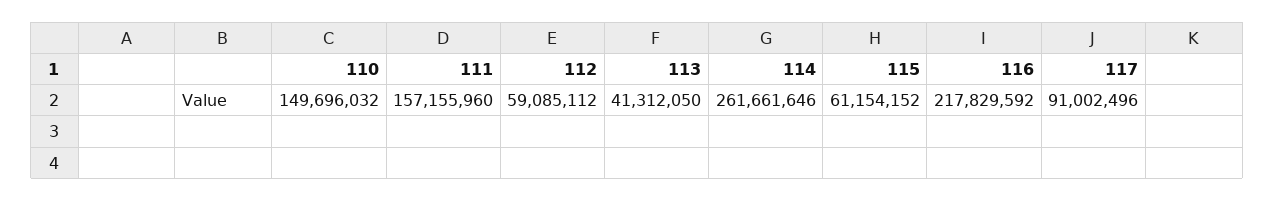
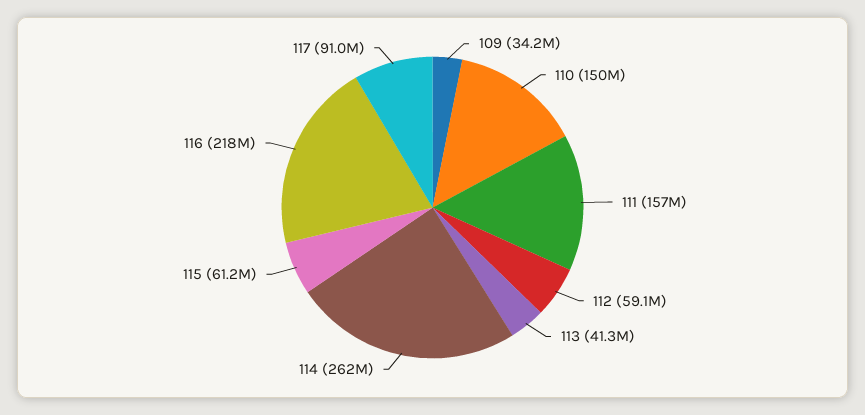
109: none -> 34200000

